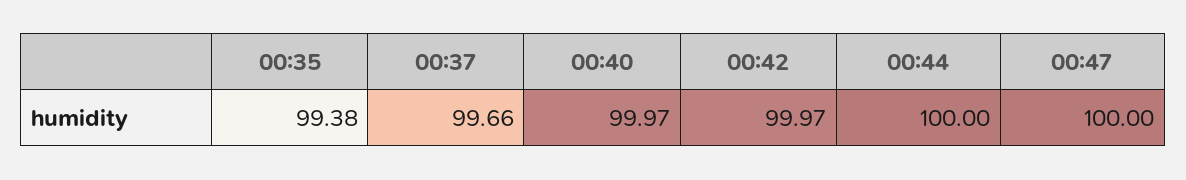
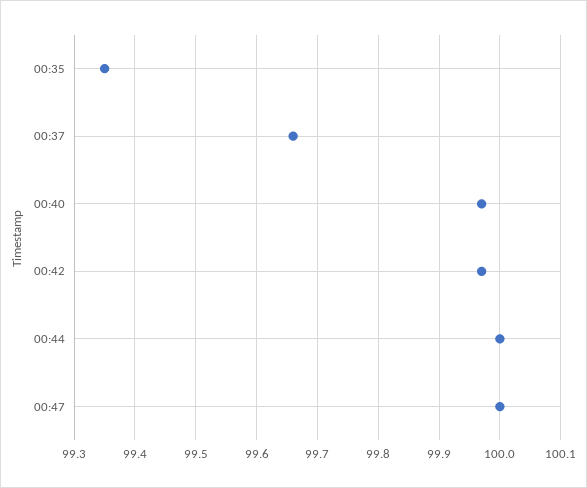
00:35: 99.38 -> 99.35

